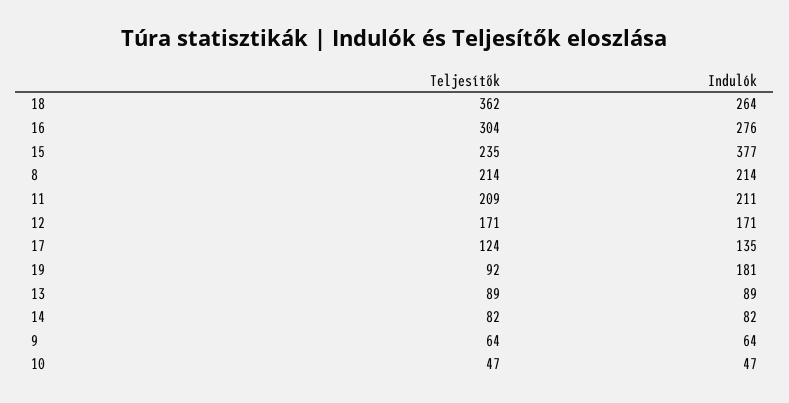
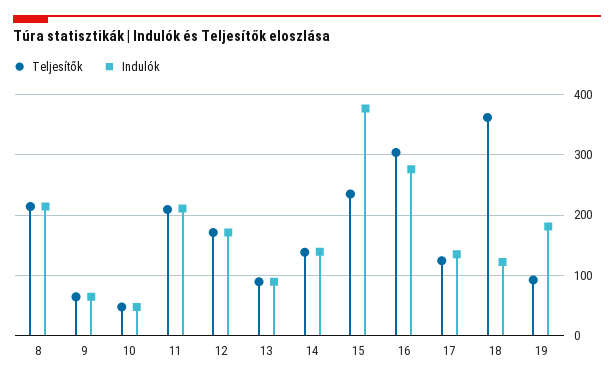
Indulók, 18: 264 -> 120
Teljesítők, 14: 82 -> 140
Indulók, 14: 82 -> 140

